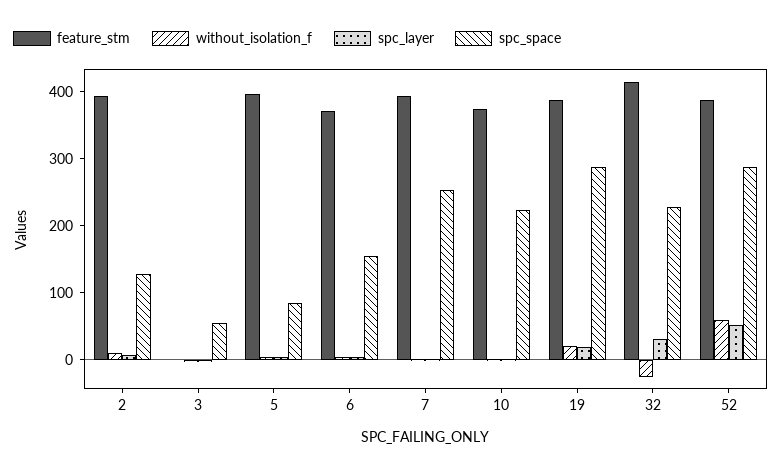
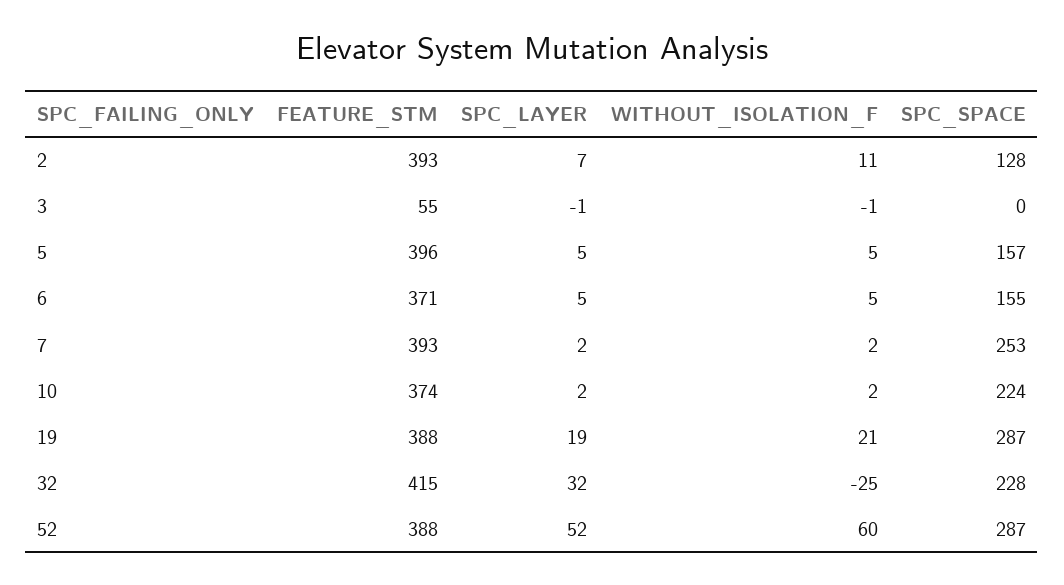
feature_stm, 3: 0 -> 55
spc_space, 3: 60 -> 0
spc_space, 5: 80 -> 157

